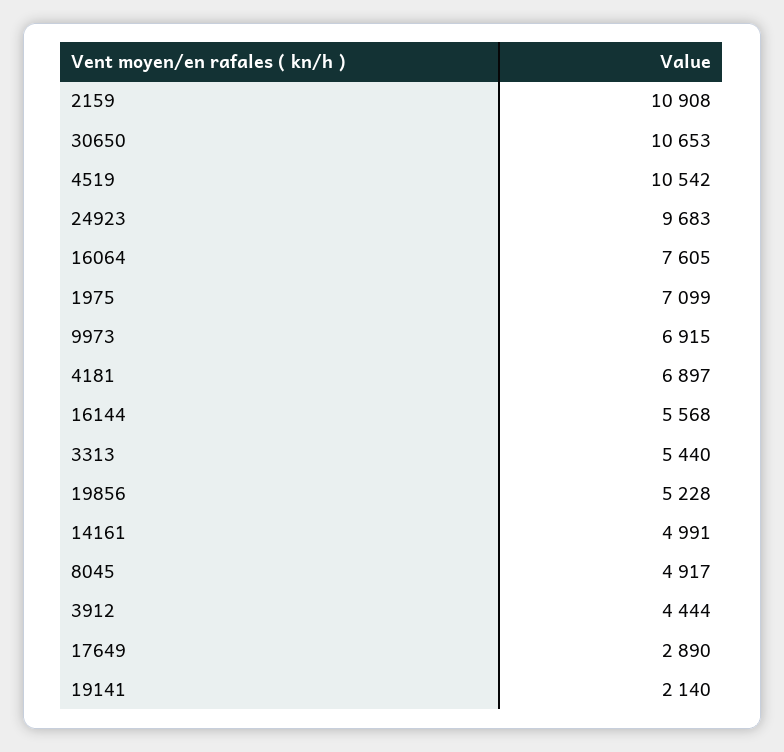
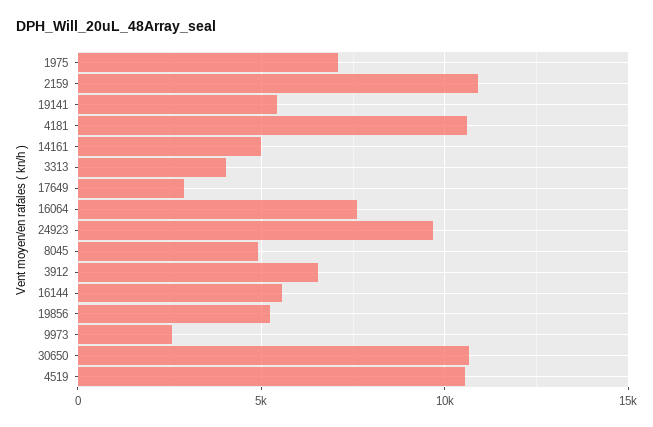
9973: 6915 -> 2500
4181: 6897 -> 10500
3313: 5440 -> 4000
3912: 4444 -> 6500
19141: 2140 -> 5500

